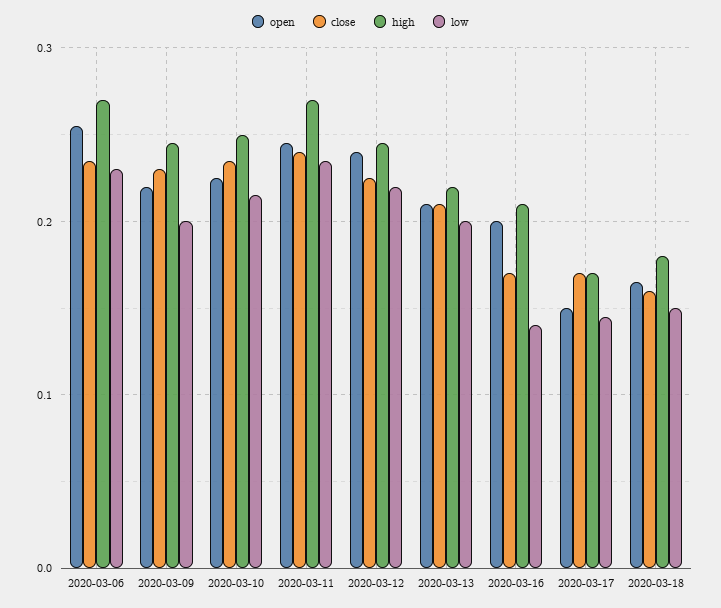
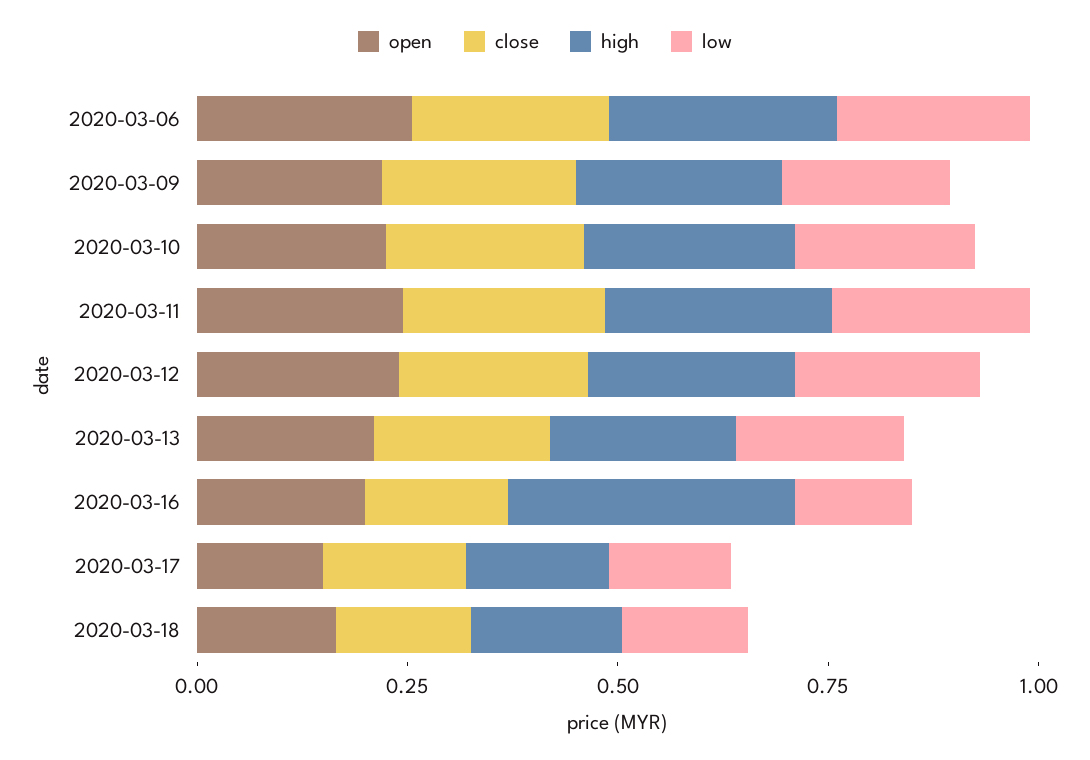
high, 2020-03-16: 0.21 -> 0.35

